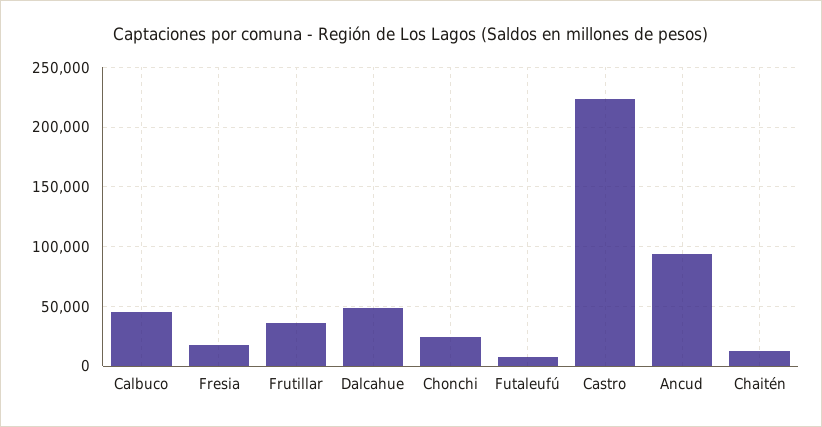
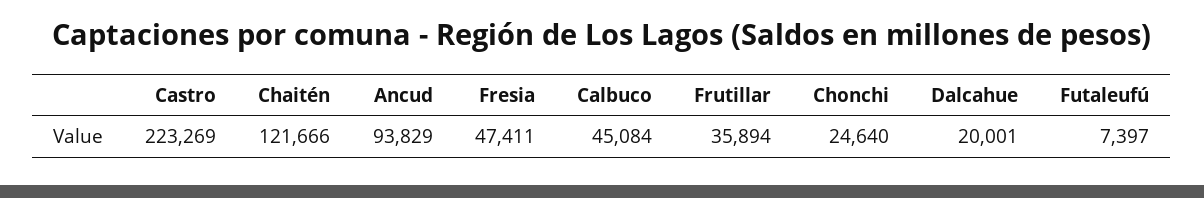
Fresia: 20000 -> 47411
Dalcahue: 50000 -> 20001
Chaitén: 10000 -> 121666

